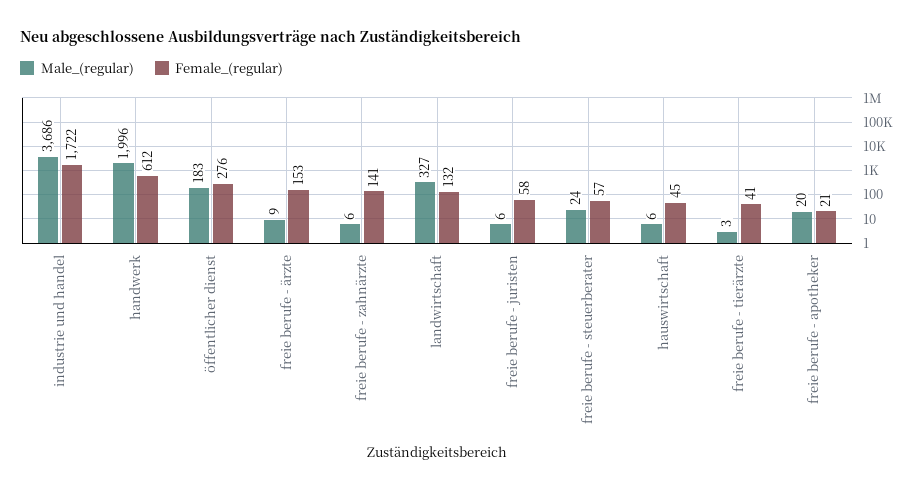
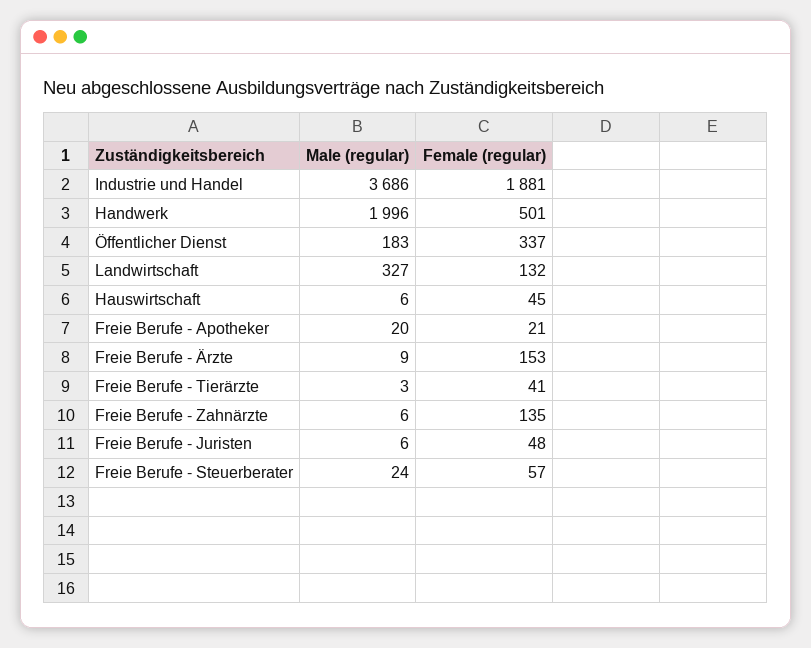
Female_(regular), industrie und handel: 1722 -> 1881
Female_(regular), handwerk: 612 -> 501
Female_(regular), öffentlicher dienst: 276 -> 337
Female_(regular), freie berufe - zahnärzte: 141 -> 135
Female_(regular), freie berufe - juristen: 58 -> 48

